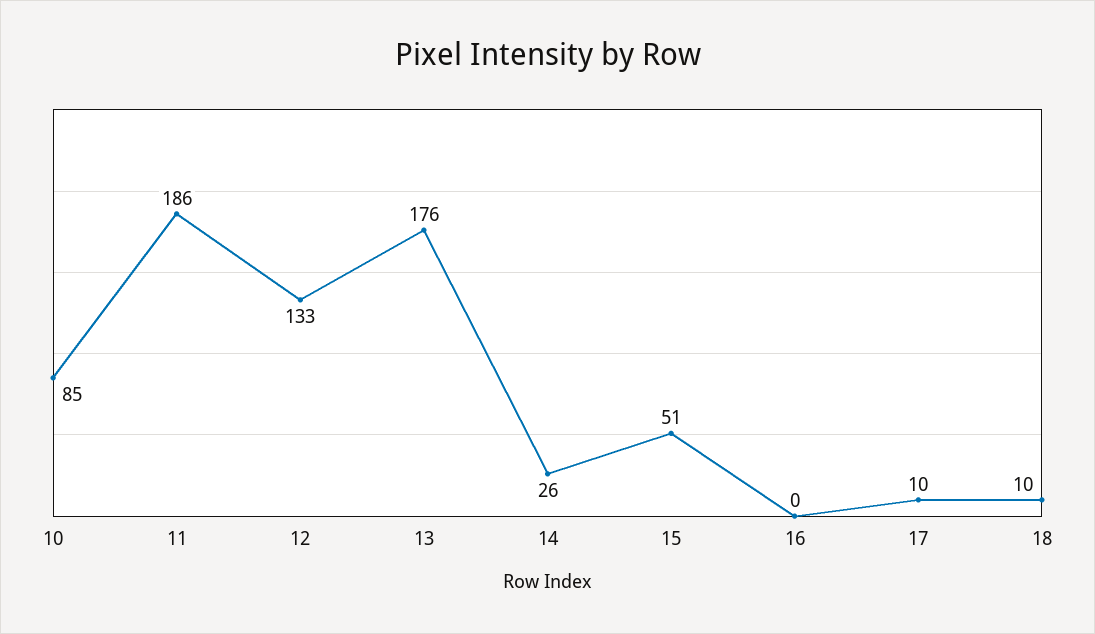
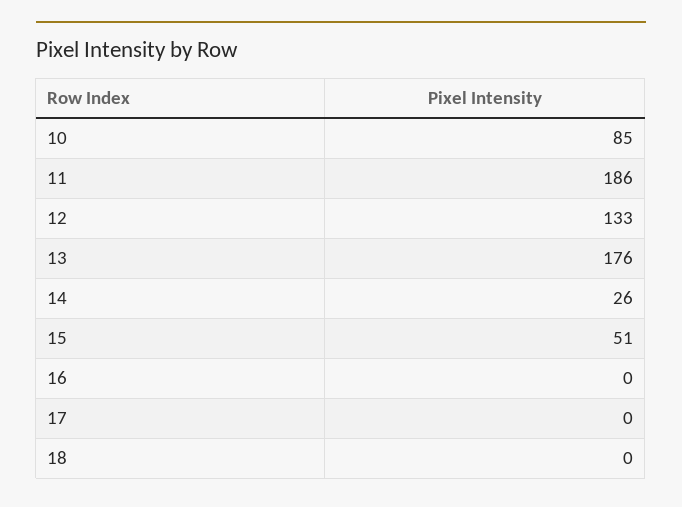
17: 10 -> 0
18: 10 -> 0

